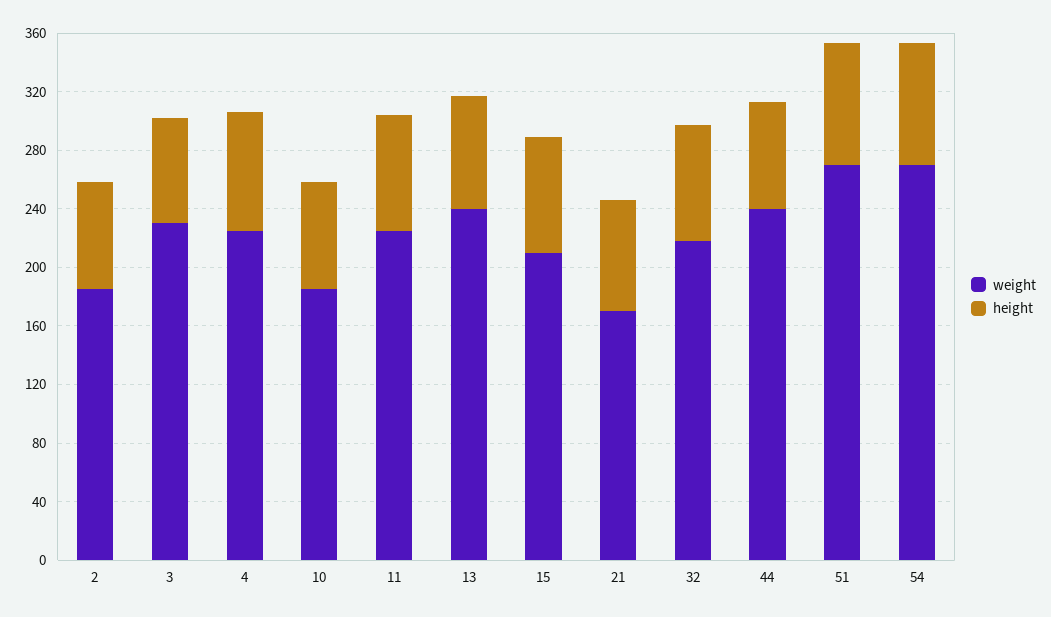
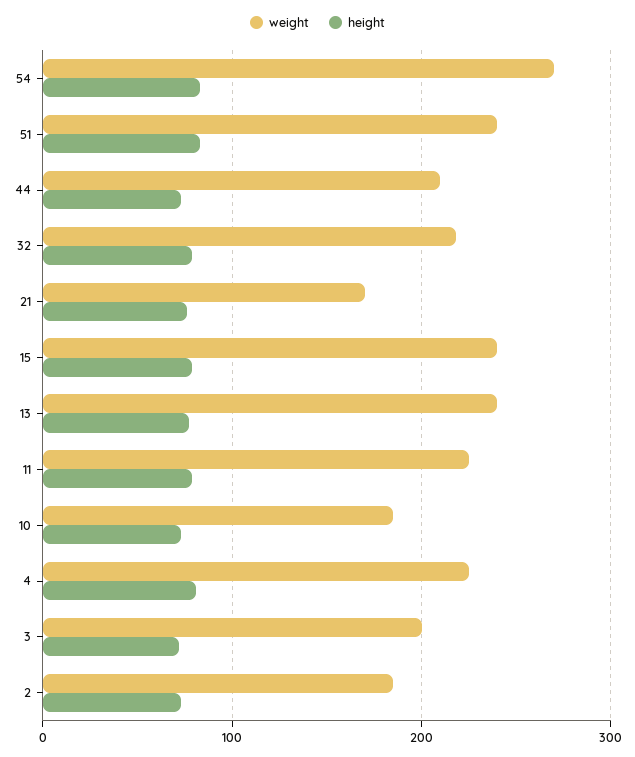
weight, 3: 230 -> 200
weight, 15: 210 -> 240
weight, 44: 240 -> 210
weight, 51: 270 -> 240

